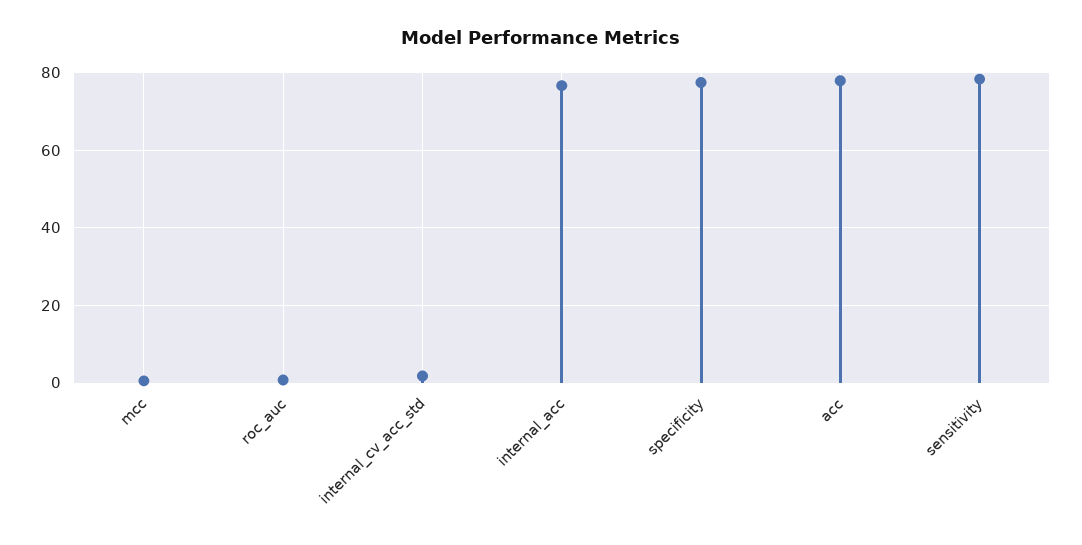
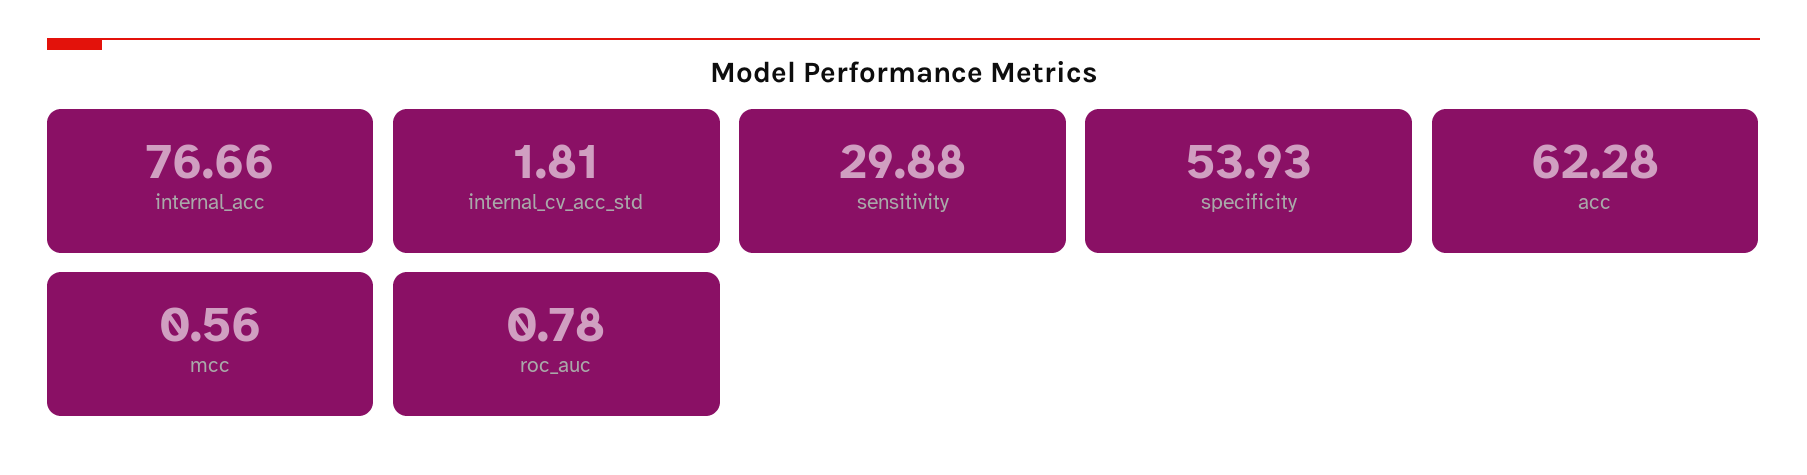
specificity: 78 -> 53.93
acc: 78 -> 62.28
sensitivity: 78 -> 29.88

